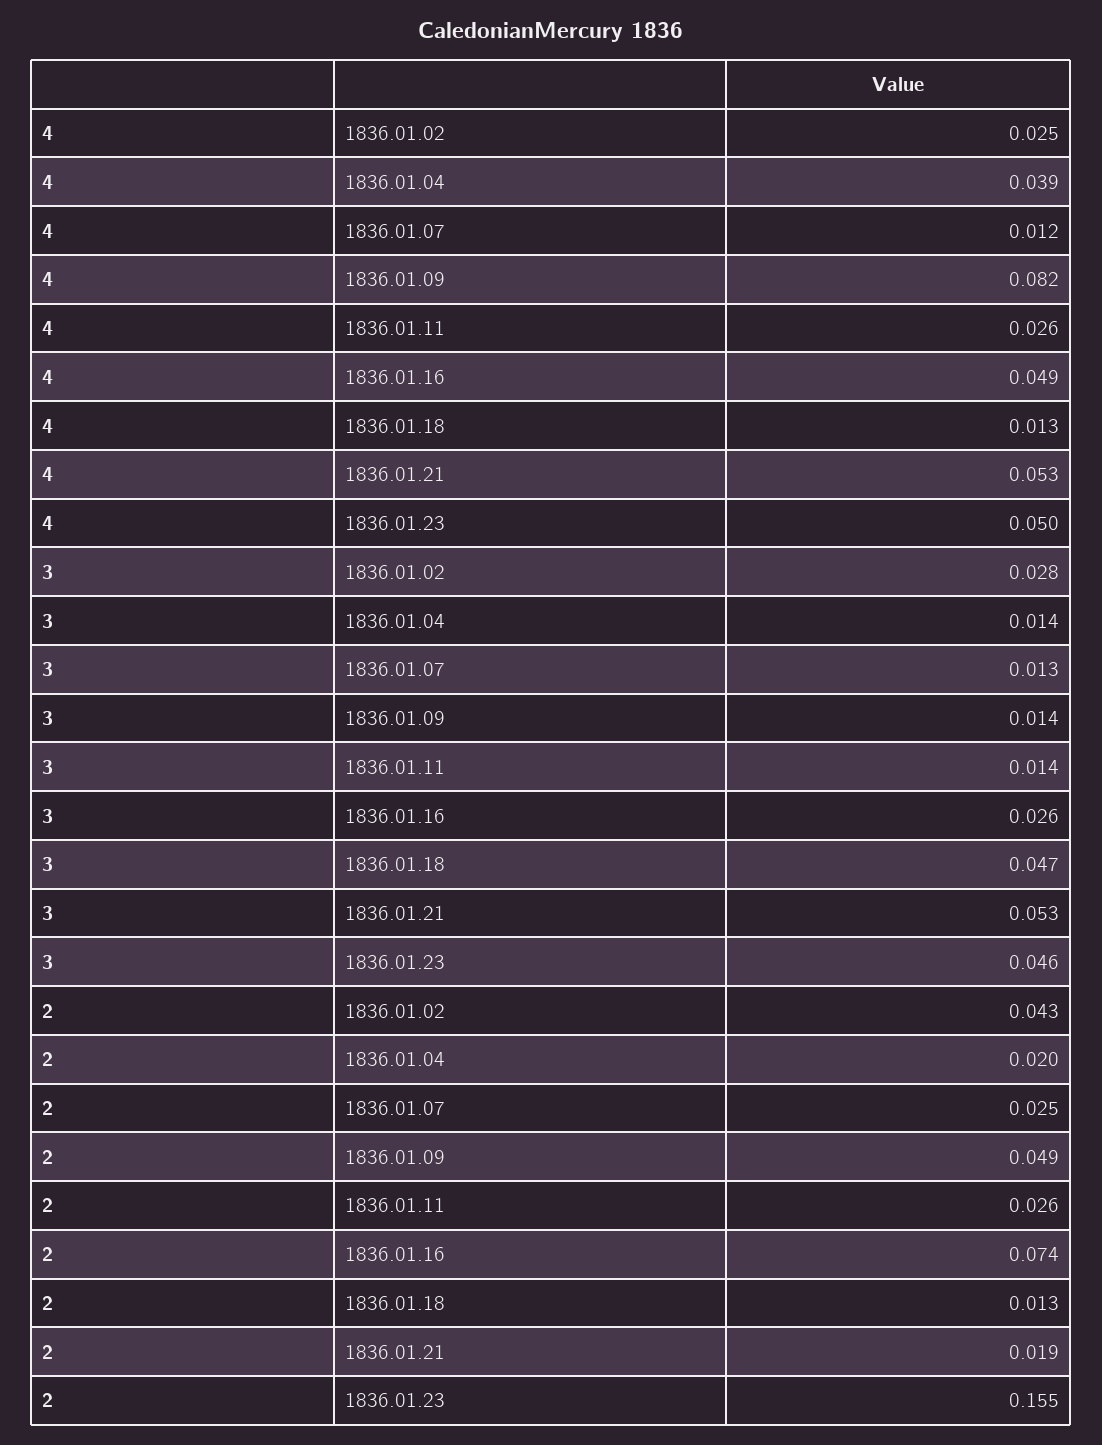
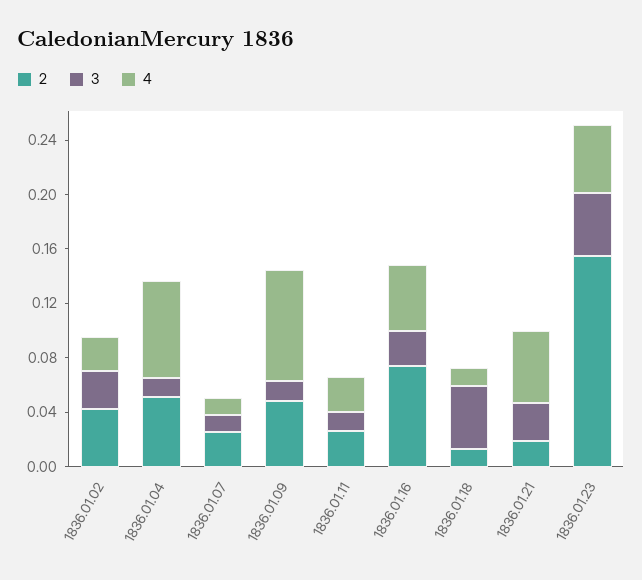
4, 1836.01.04: 0.039 -> 0.07
3, 1836.01.21: 0.053 -> 0.03
2, 1836.01.04: 0.02 -> 0.05

